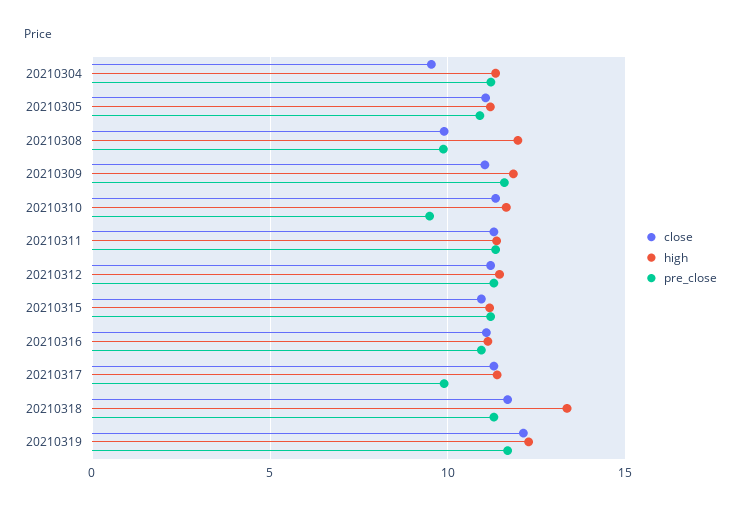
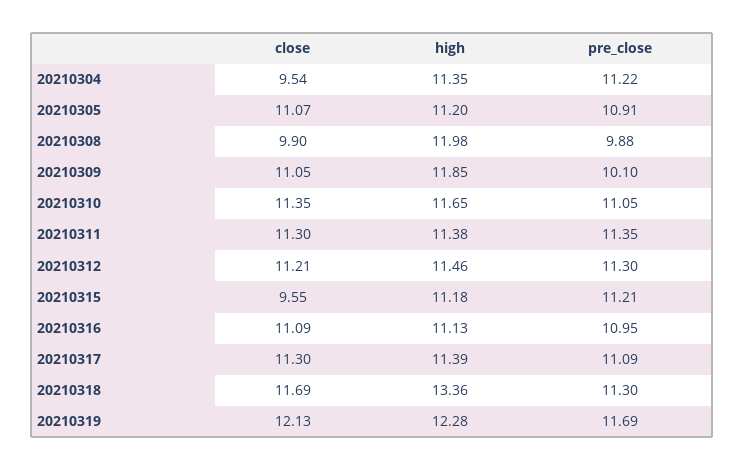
pre_close, 20210309: 11.5 -> 10.1
pre_close, 20210310: 9.5 -> 11.05
close, 20210315: 11 -> 9.55
pre_close, 20210317: 10 -> 11.09

